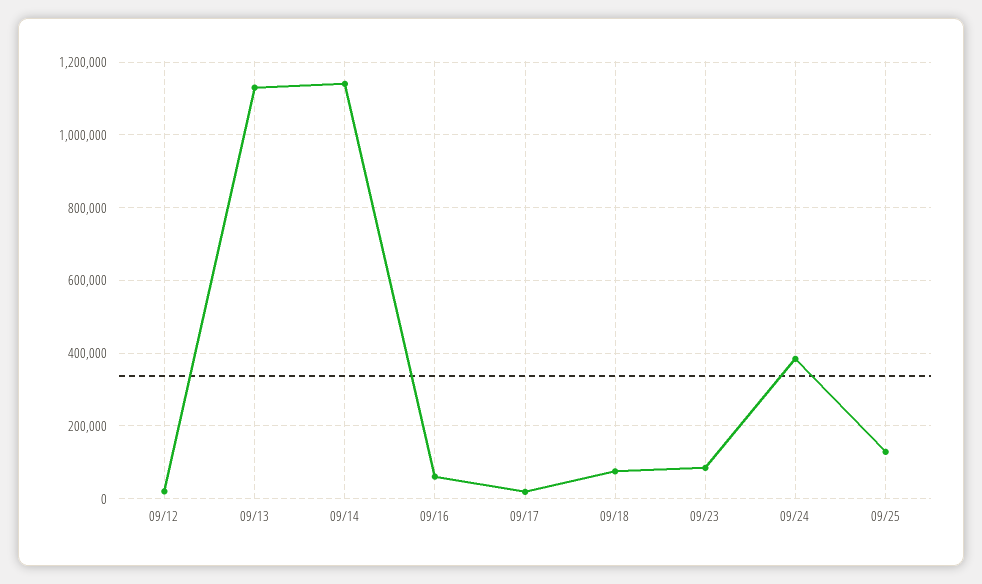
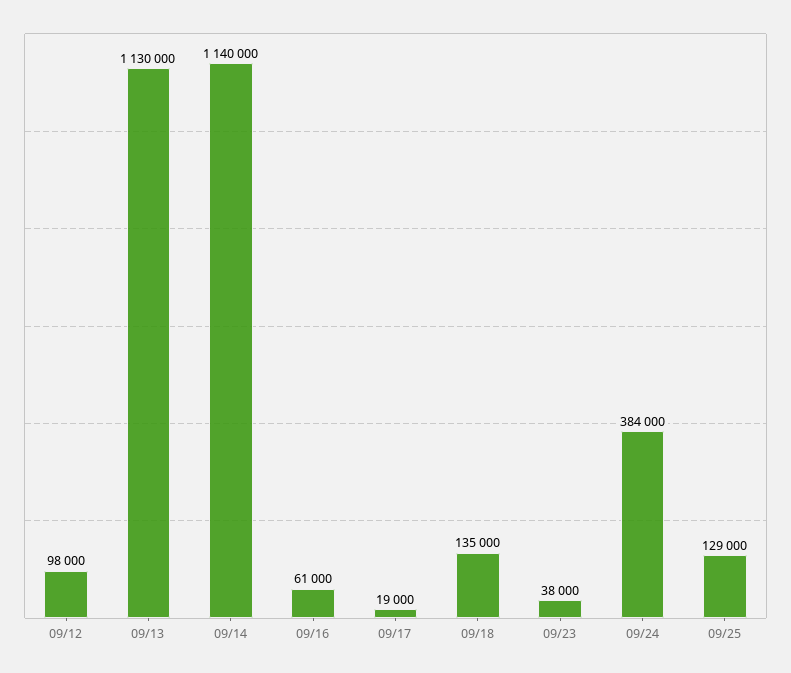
09/12: 20000 -> 98000
09/18: 80000 -> 135000
09/23: 80000 -> 38000

